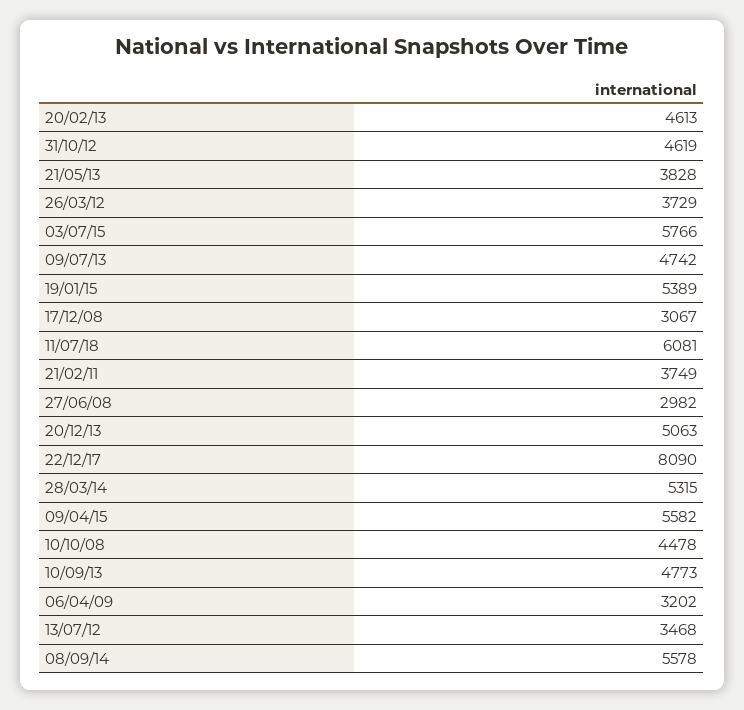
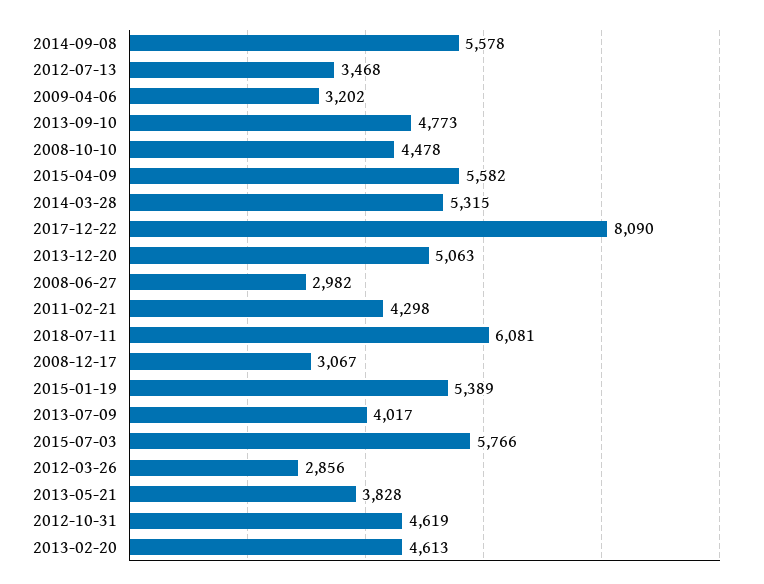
26/03/12: 3729 -> 2856
09/07/13: 4742 -> 4017
21/02/11: 3749 -> 4298

